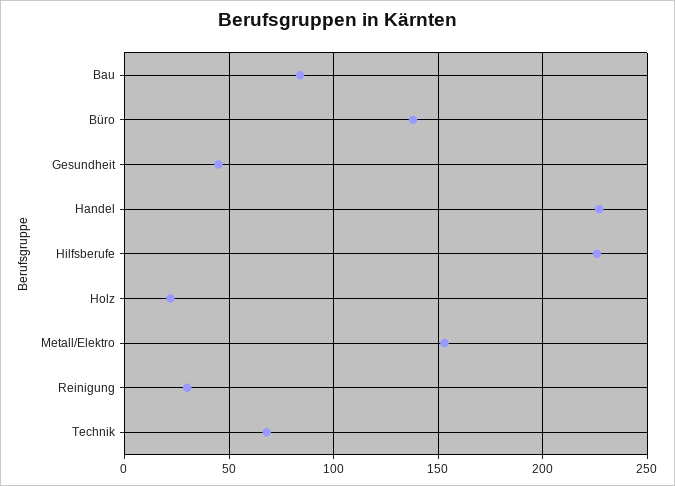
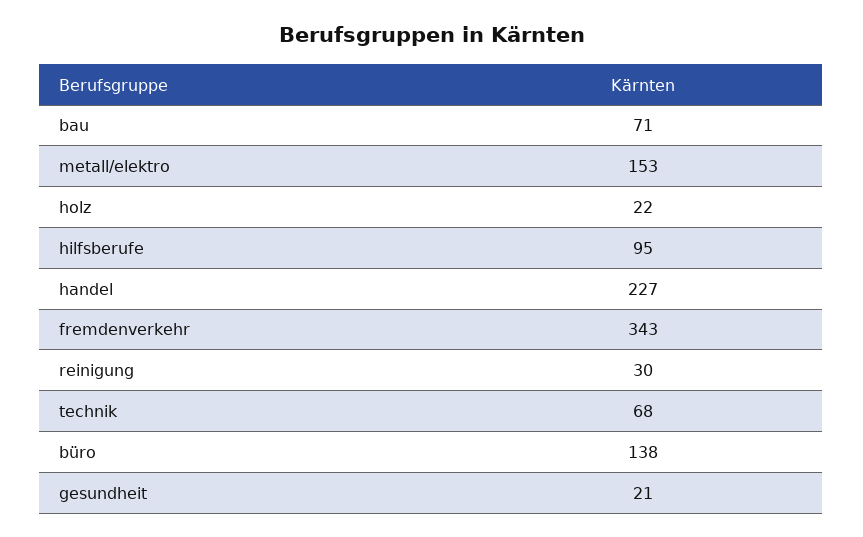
Bau: 85 -> 71
Gesundheit: 45 -> 21
Hilfsberufe: 225 -> 95
fremdenverkehr: none -> 343

